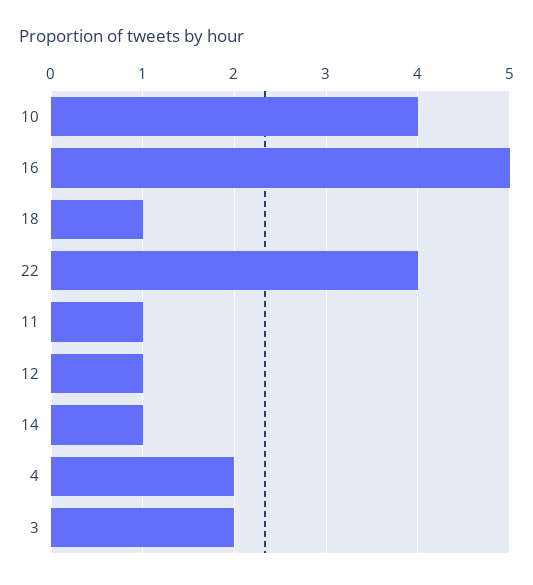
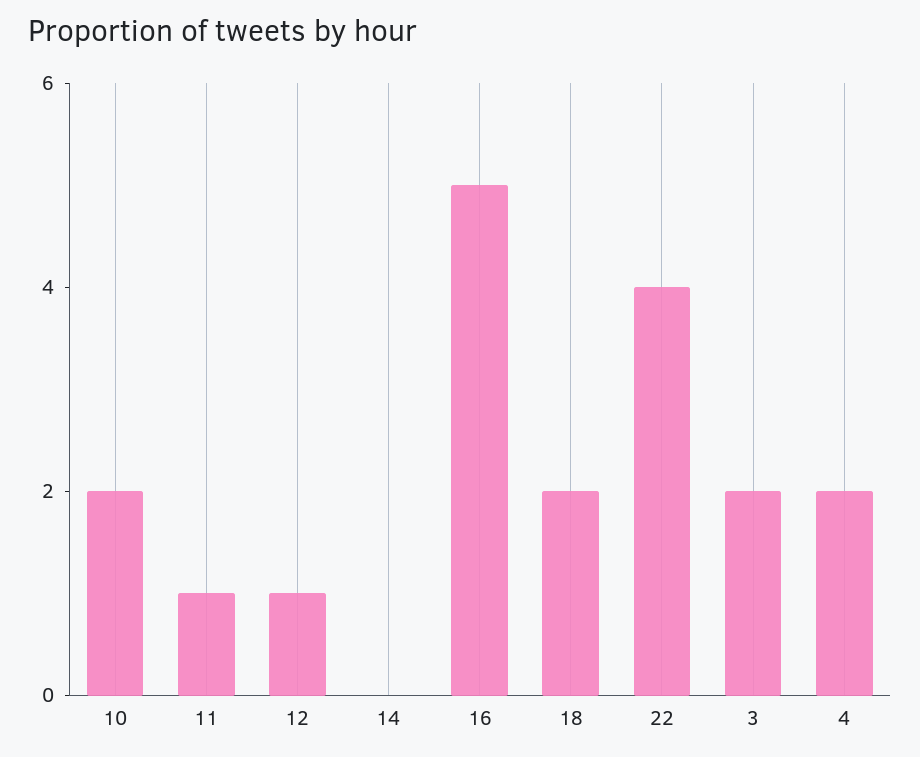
10: 4 -> 2
18: 1 -> 2
14: 1 -> 0

